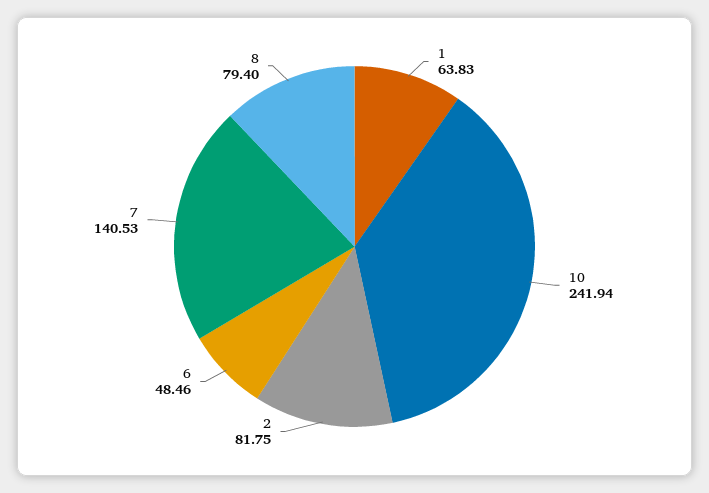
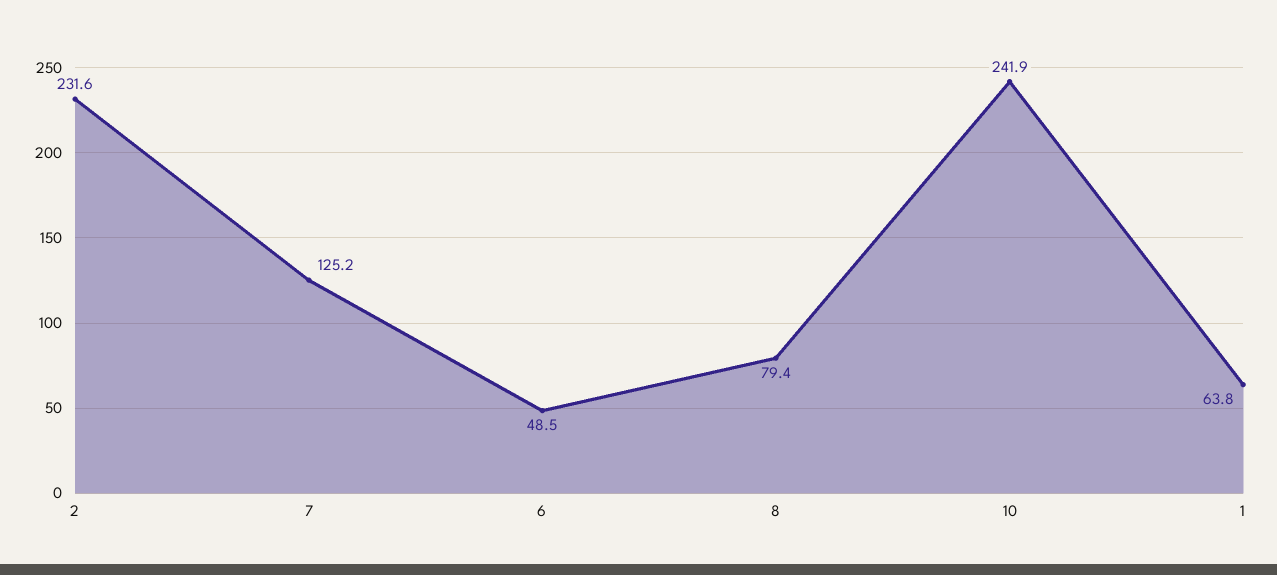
2: 81.75 -> 231.6
7: 140.53 -> 125.2

